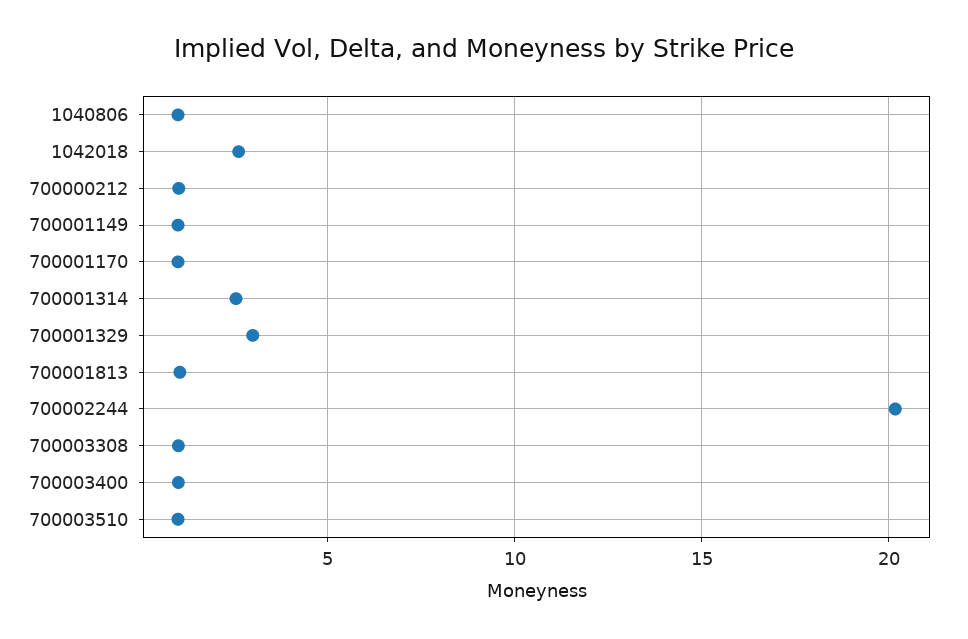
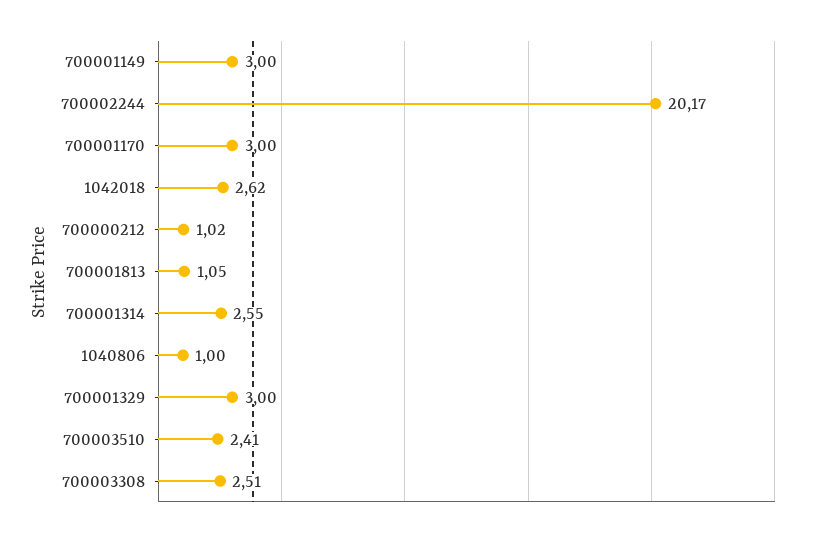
700001149: 1 -> 3
700001170: 1 -> 3
700003308: 1 -> 2.51
700003400: 1 -> none
700003510: 1 -> 2.41

